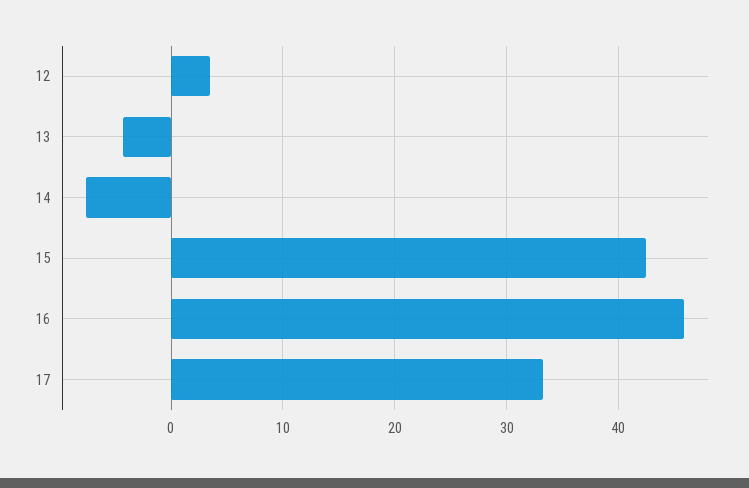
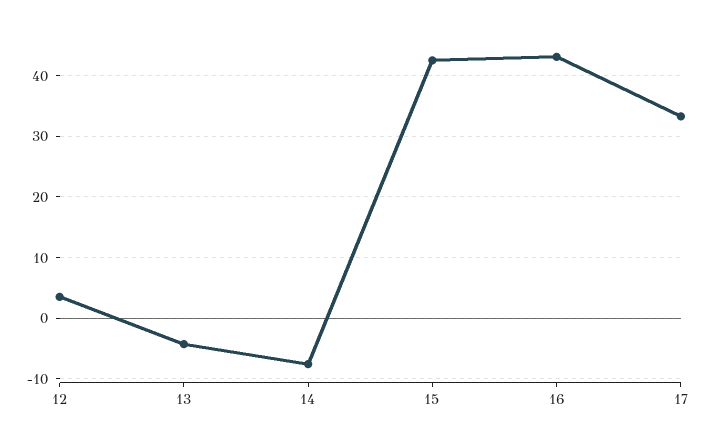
16: 46 -> 43

